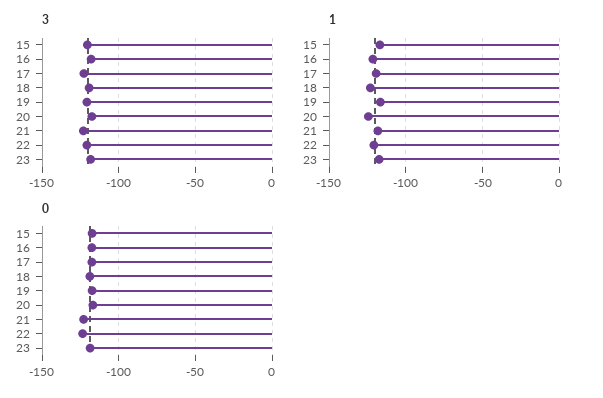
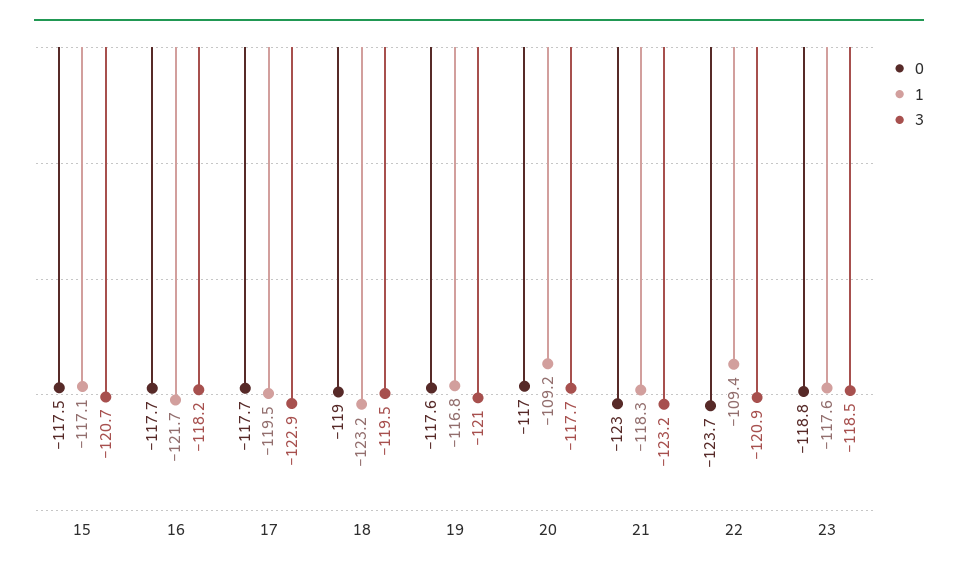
1, 20: -125 -> -109.2
1, 22: -120 -> -109.4

